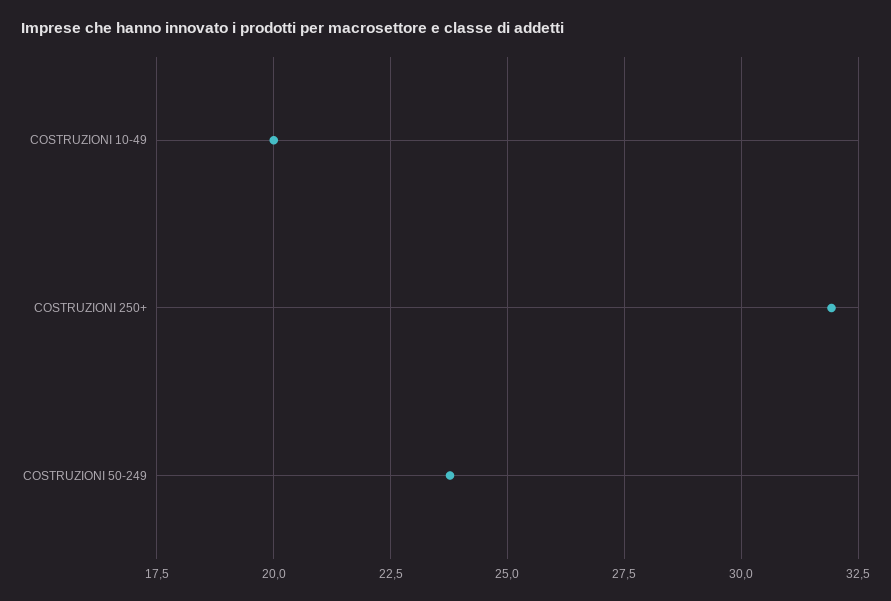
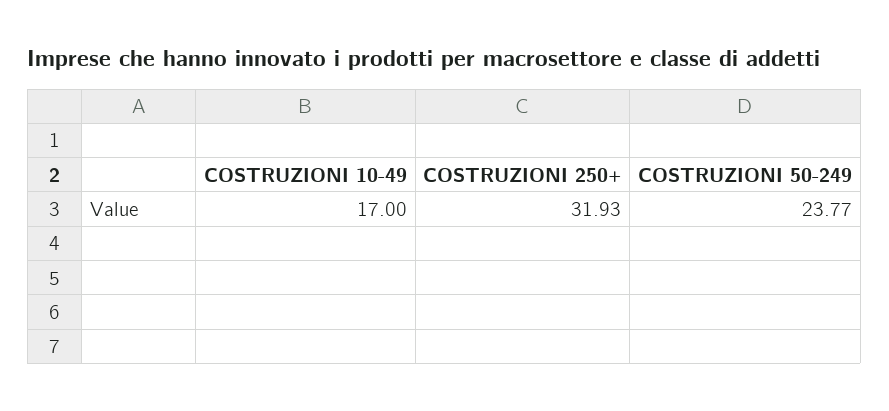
COSTRUZIONI 10-49: 20 -> 17

